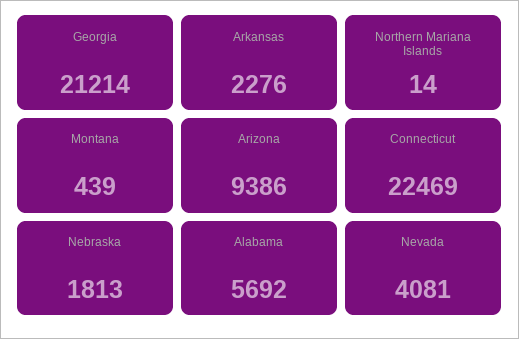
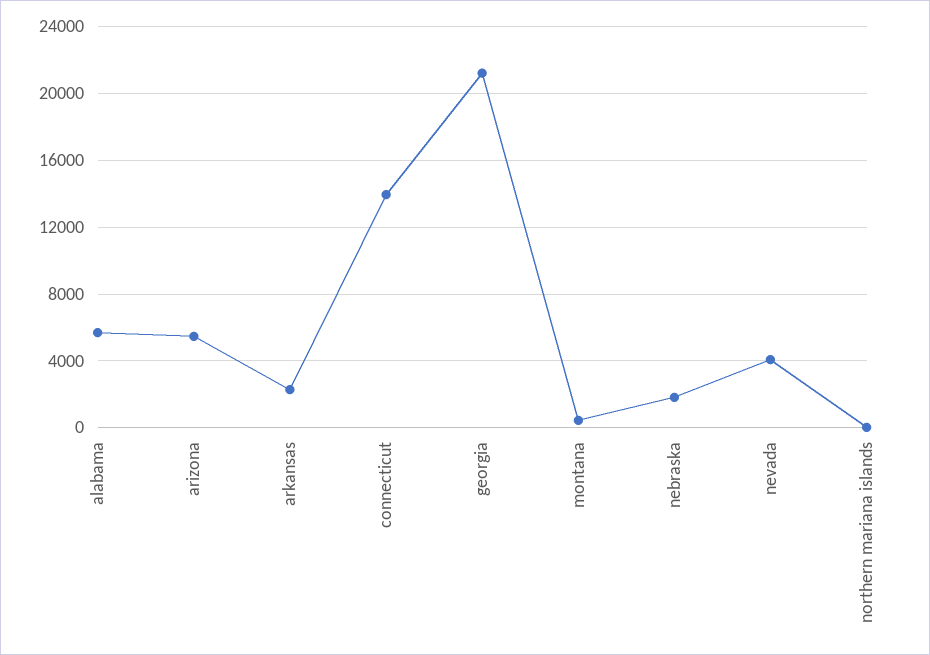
Arizona: 9386 -> 5500
Connecticut: 22469 -> 14000

